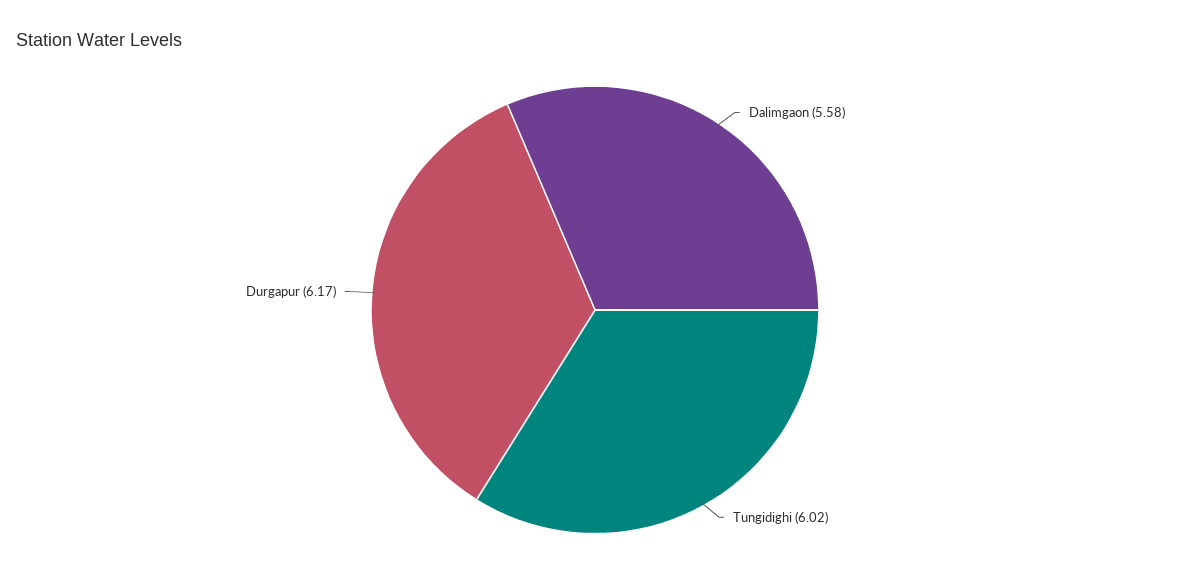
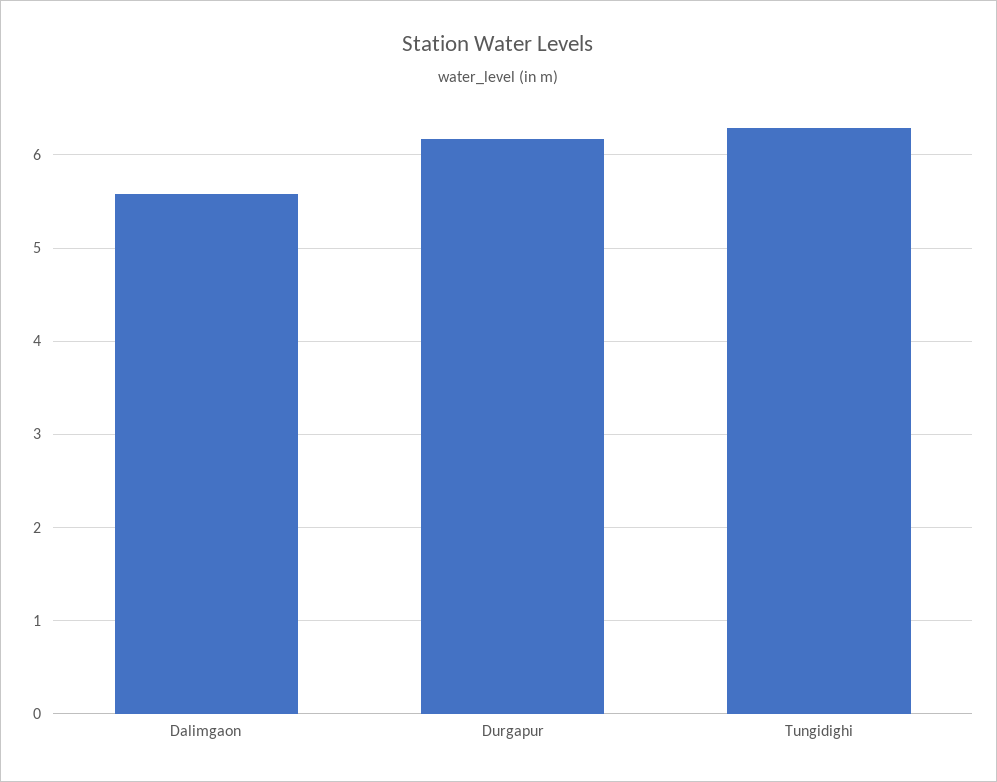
Tungidighi: 6.02 -> 6.3

